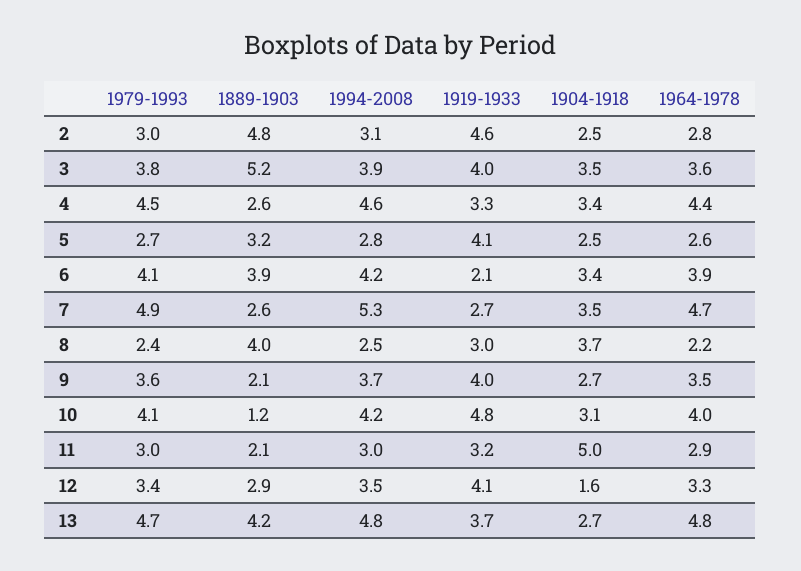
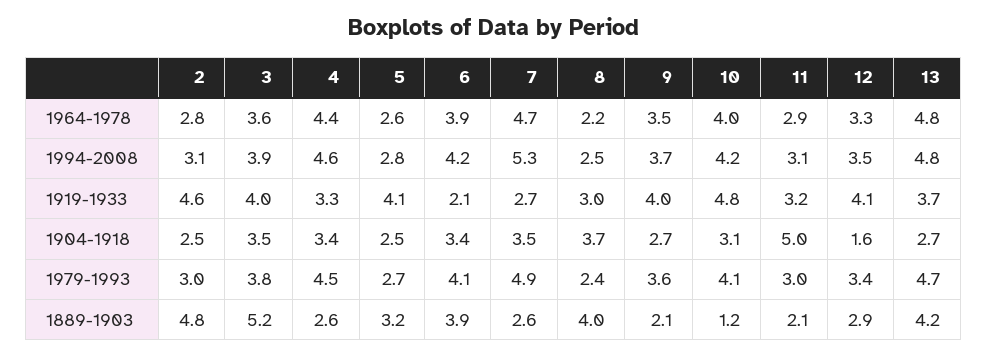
1994-2008, 11: 3 -> 3.1

